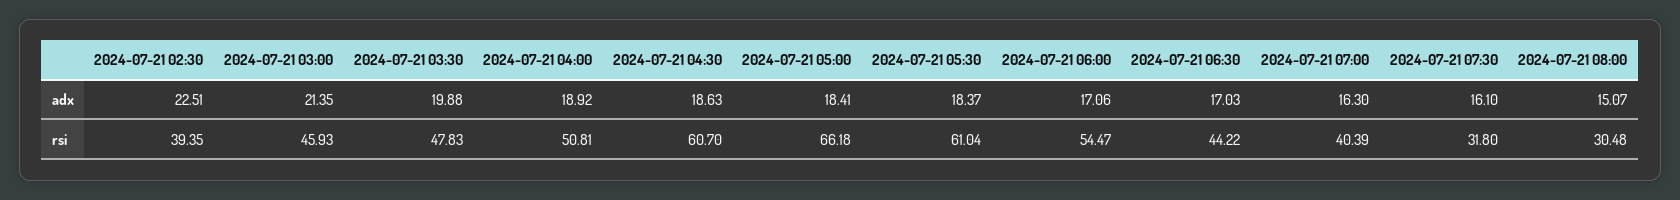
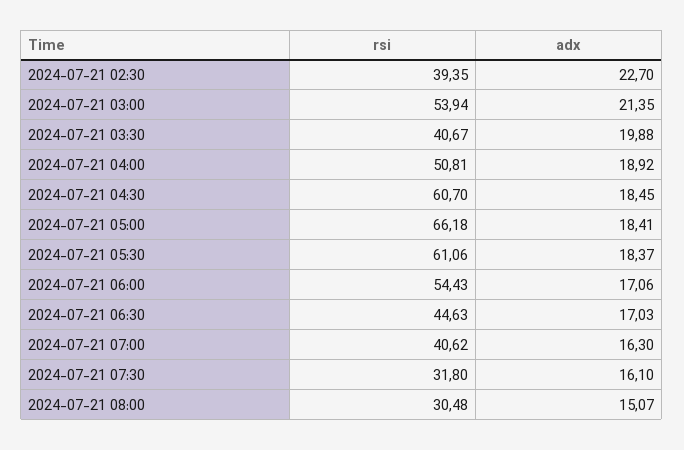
2024-07-21 02:30, adx: 22.51 -> 22.7
2024-07-21 04:30, adx: 18.63 -> 18.45
2024-07-21 03:00, rsi: 45.93 -> 53.94
2024-07-21 03:30, rsi: 47.83 -> 40.67
2024-07-21 05:30, rsi: 61.04 -> 61.06
2024-07-21 06:00, rsi: 54.47 -> 54.43
2024-07-21 06:30, rsi: 44.22 -> 44.63
2024-07-21 07:00, rsi: 40.39 -> 40.62

